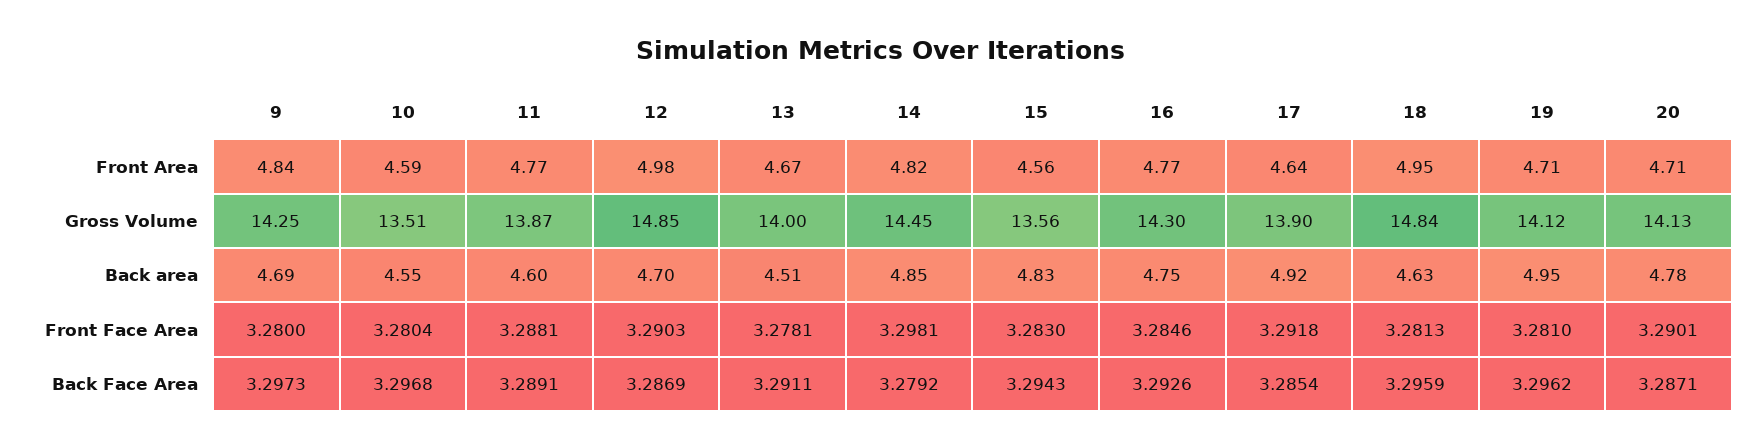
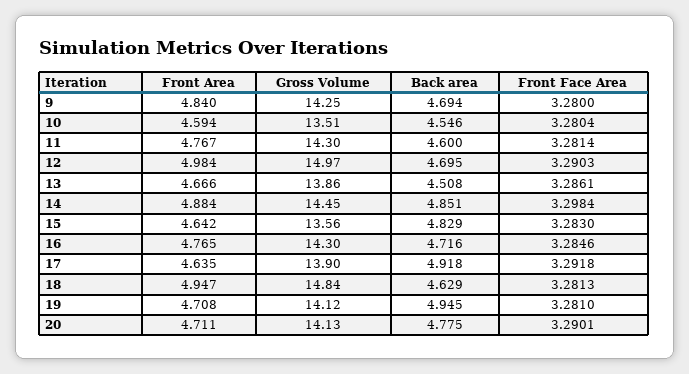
14, Front Area: 4.82 -> 4.884
15, Front Area: 4.56 -> 4.642
11, Gross Volume: 13.87 -> 14.3
12, Gross Volume: 14.85 -> 14.97
13, Gross Volume: 14 -> 13.86
16, Back area: 4.75 -> 4.716
11, Front Face Area: 3.2881 -> 3.2814
13, Front Face Area: 3.2781 -> 3.2861
14, Front Face Area: 3.2981 -> 3.2984
9, Back Face Area: 3.2973 -> none
10, Back Face Area: 3.2968 -> none
11, Back Face Area: 3.2891 -> none
12, Back Face Area: 3.2869 -> none
13, Back Face Area: 3.2911 -> none
14, Back Face Area: 3.2792 -> none
15, Back Face Area: 3.2943 -> none
16, Back Face Area: 3.2926 -> none
17, Back Face Area: 3.2854 -> none
18, Back Face Area: 3.2959 -> none
19, Back Face Area: 3.2962 -> none
20, Back Face Area: 3.2871 -> none

